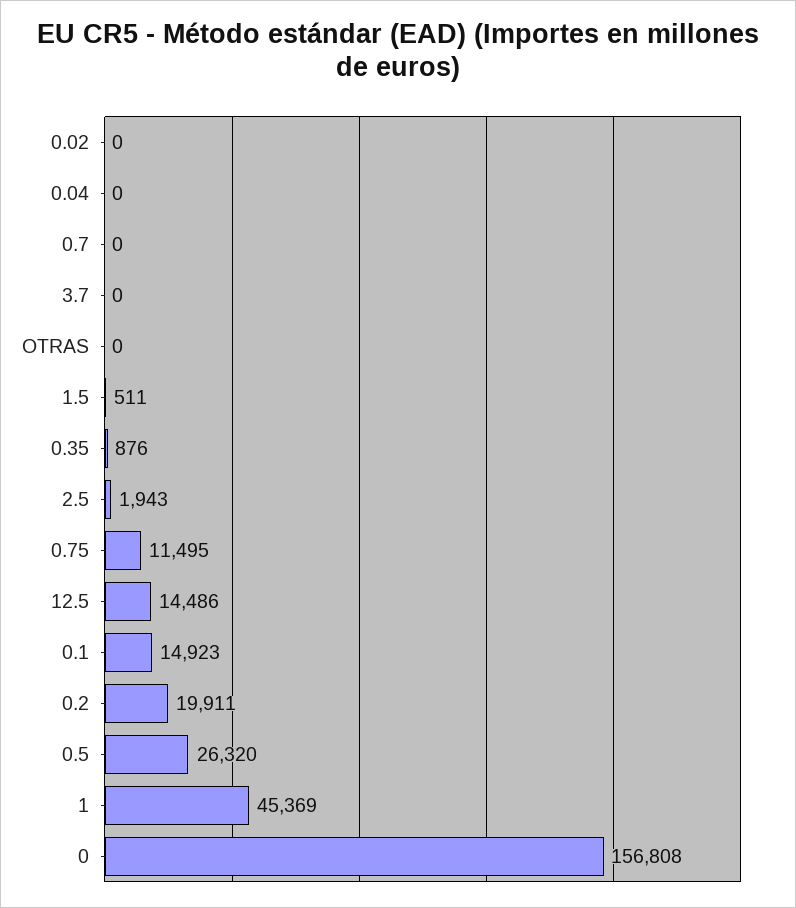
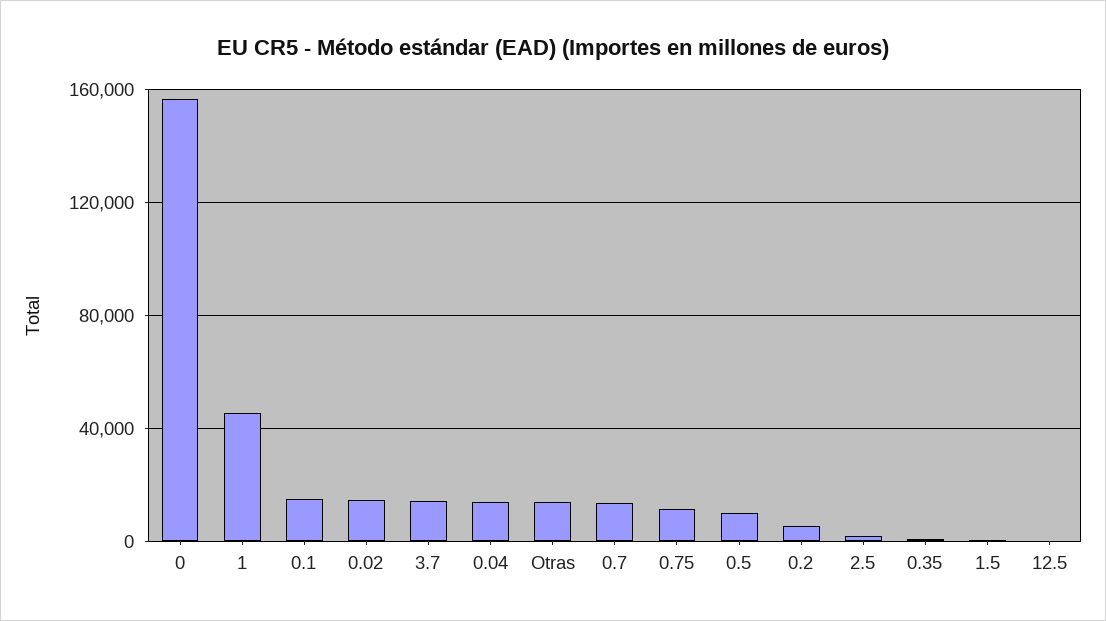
0.02: 0 -> 15000
0.04: 0 -> 15000
0.7: 0 -> 15000
3.7: 0 -> 15000
OTRAS: 0 -> 15000
12.5: 14486 -> 0
0.2: 19911 -> 5000
0.5: 26320 -> 10000

